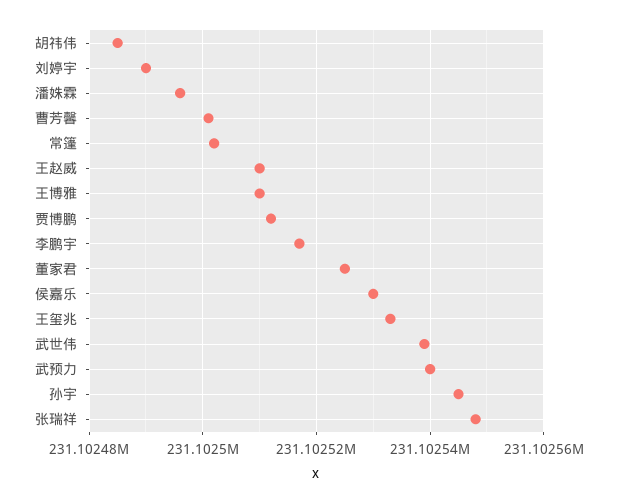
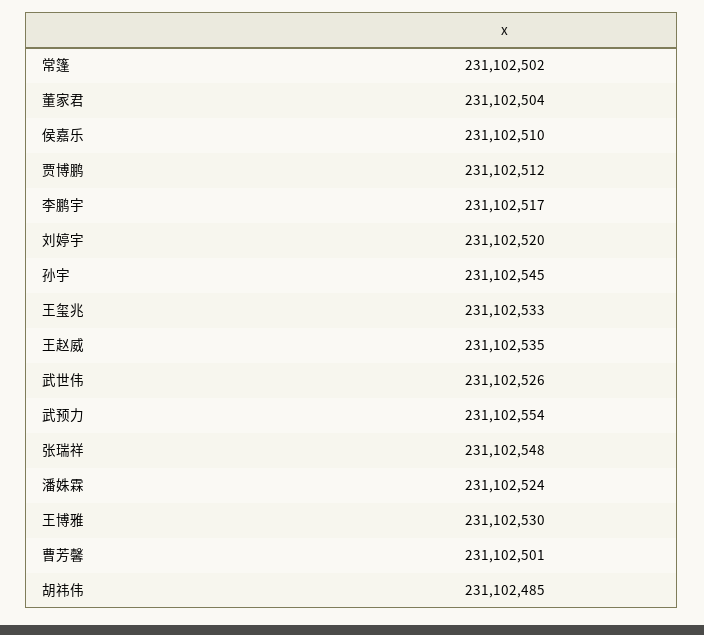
刘婷宇: 231102490 -> 231102520
潘姝霖: 231102495 -> 231102524
王赵威: 231102510 -> 231102535
王博雅: 231102510 -> 231102530
董家君: 231102525 -> 231102504
侯嘉乐: 231102530 -> 231102510
武世伟: 231102540 -> 231102526
武预力: 231102540 -> 231102554

